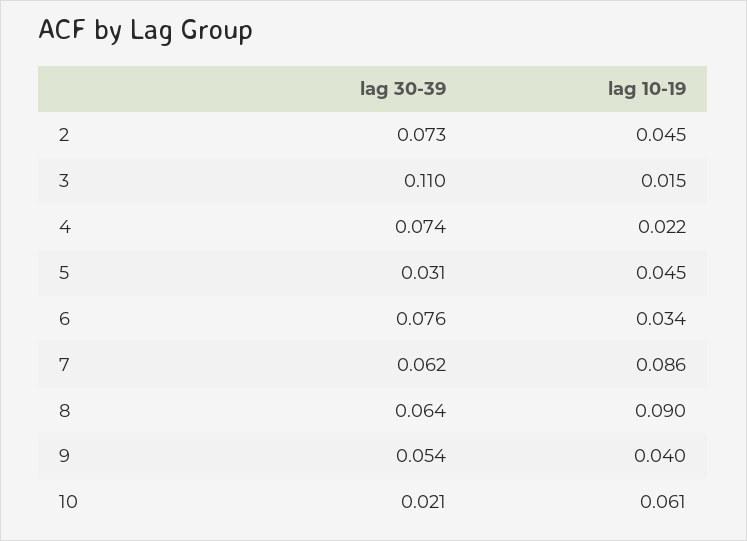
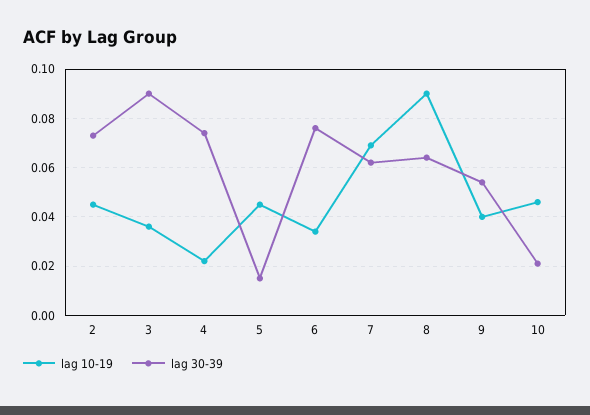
lag 30-39, 3: 0.11 -> 0.09
lag 10-19, 3: 0.015 -> 0.035
lag 30-39, 5: 0.031 -> 0.015
lag 10-19, 7: 0.086 -> 0.07
lag 10-19, 10: 0.061 -> 0.045

